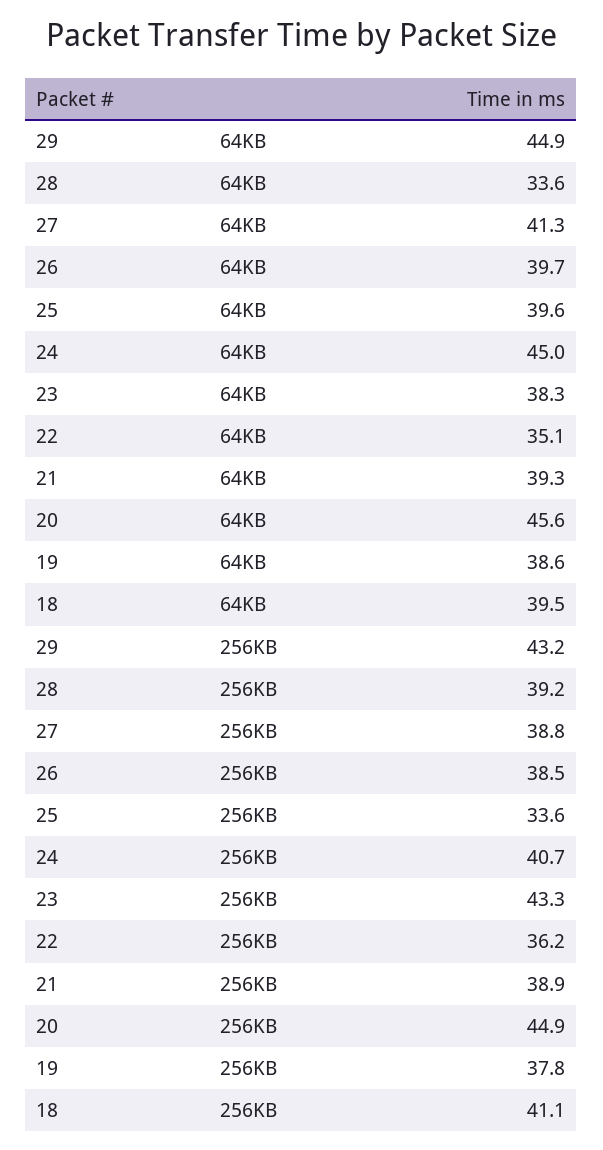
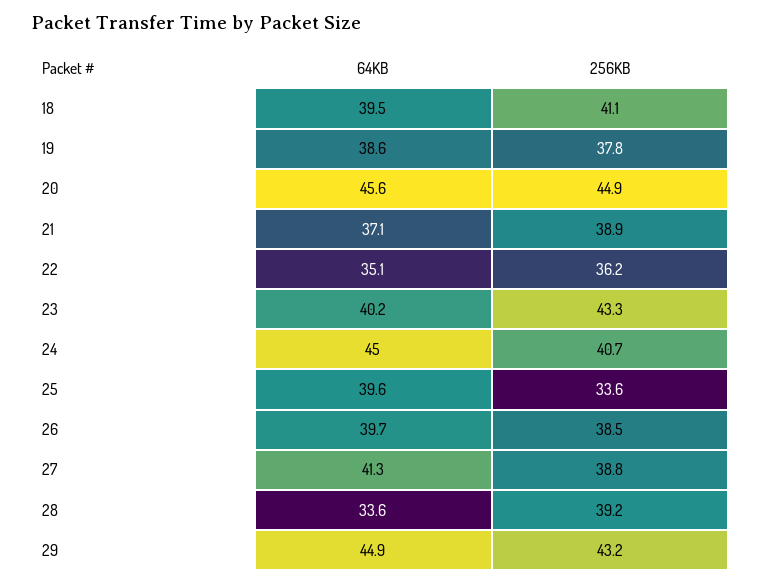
23, 64KB: 38.3 -> 40.2
21, 64KB: 39.3 -> 37.1

